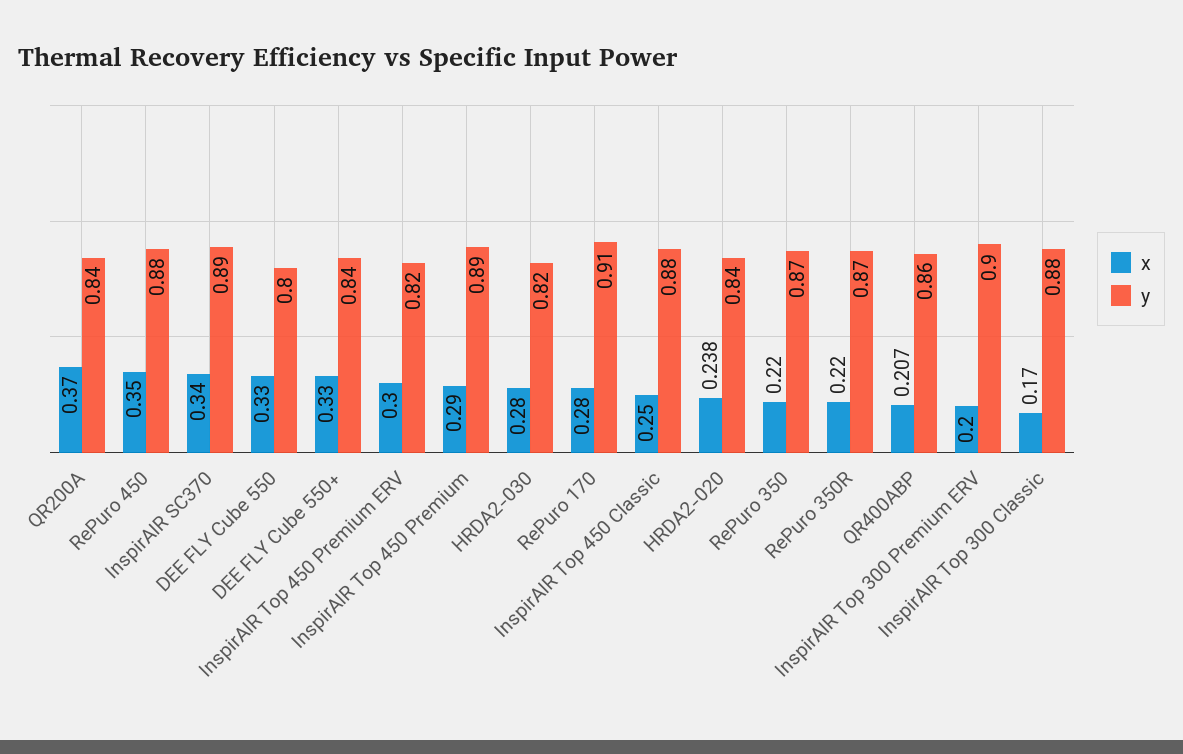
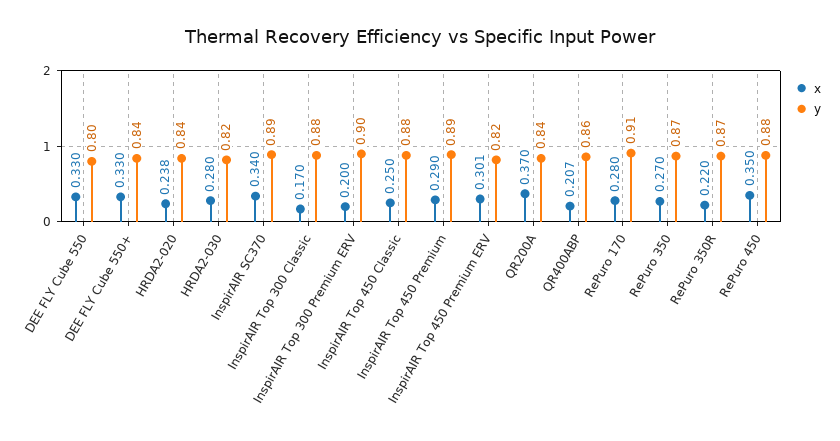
x, InspirAIR Top 450 Premium ERV: 0.3 -> 0.301
x, RePuro 350: 0.22 -> 0.27

